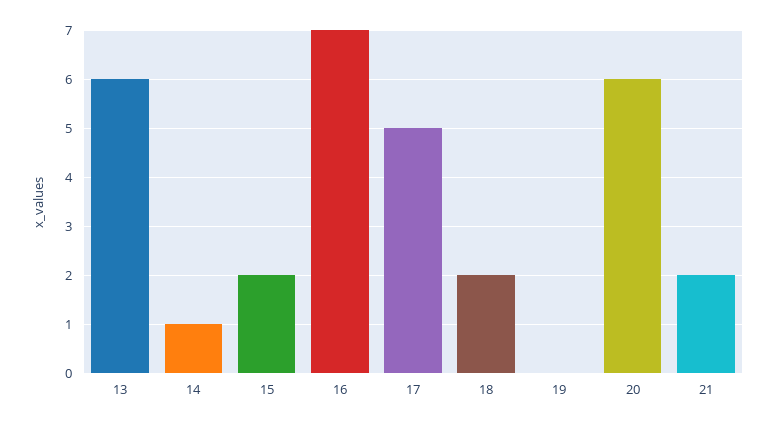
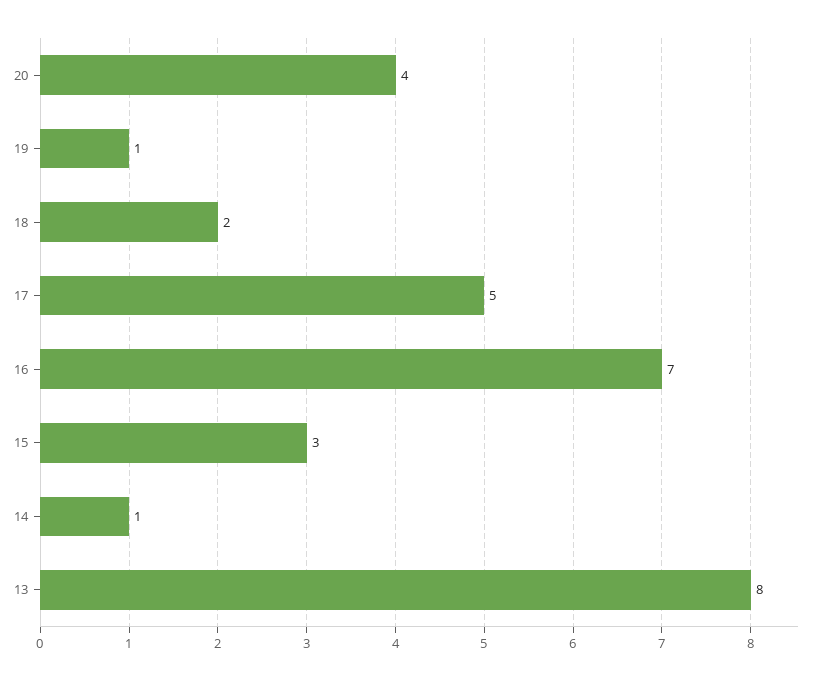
13: 6 -> 8
15: 2 -> 3
19: 0 -> 1
20: 6 -> 4
21: 2 -> none

